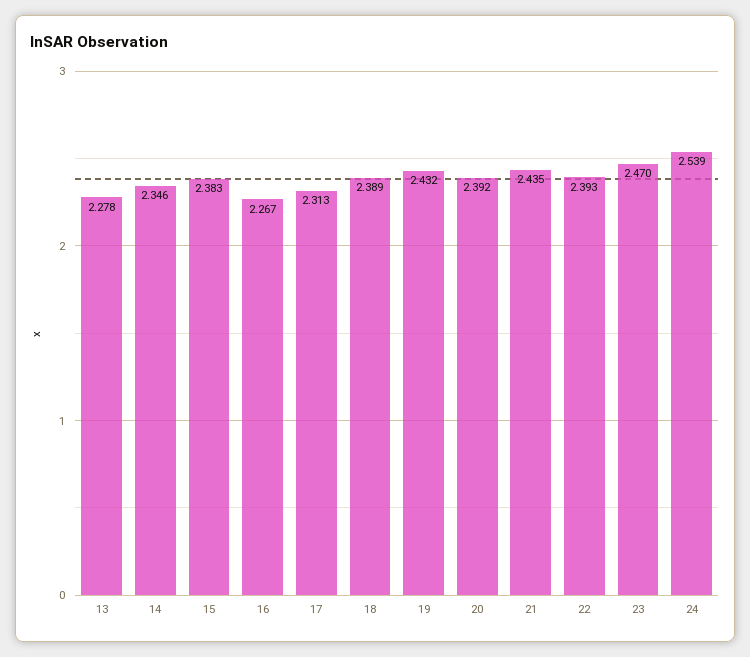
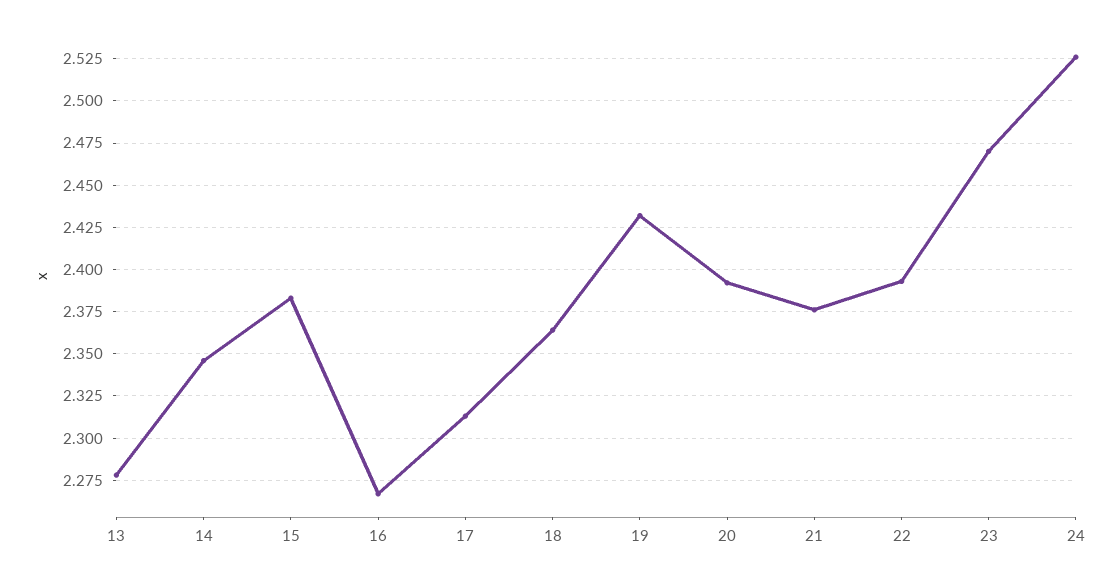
18: 2.389 -> 2.365
21: 2.435 -> 2.375
24: 2.539 -> 2.525

